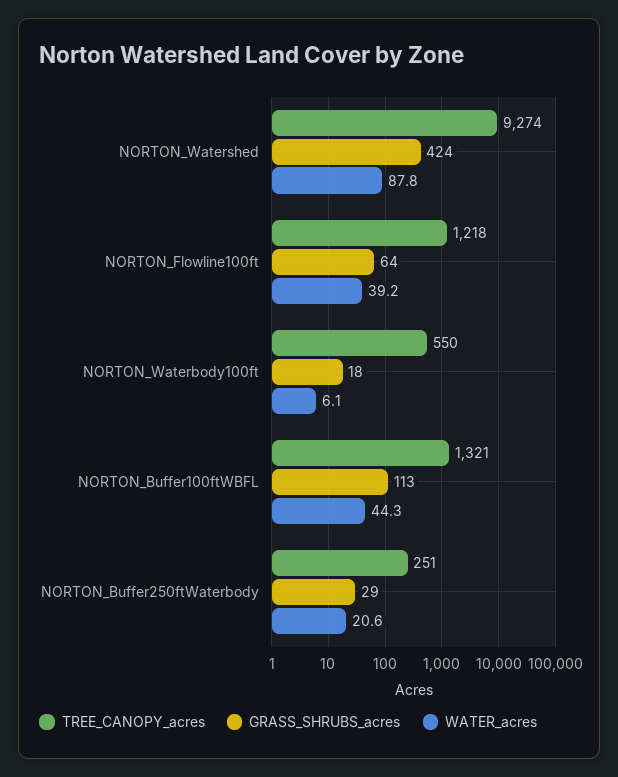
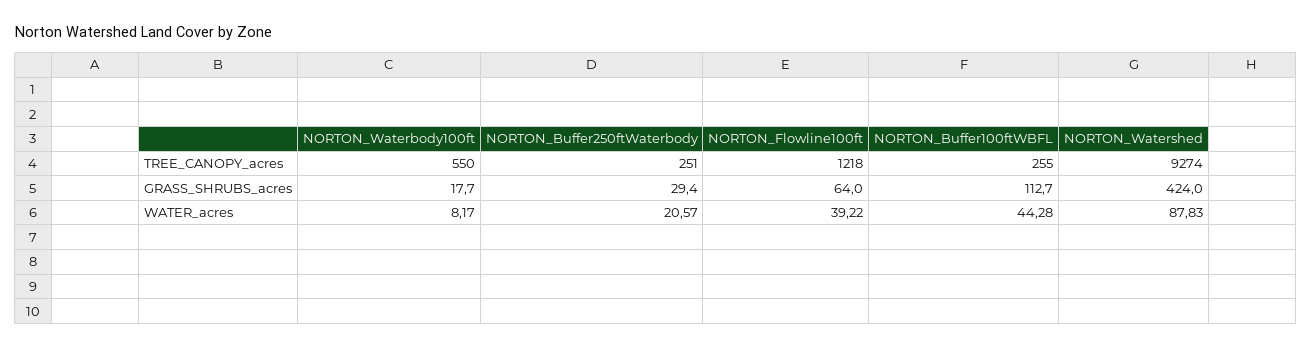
WATER_acres, NORTON_Waterbody100ft: 6.1 -> 8.17
TREE_CANOPY_acres, NORTON_Buffer100ftWBFL: 1321 -> 255

